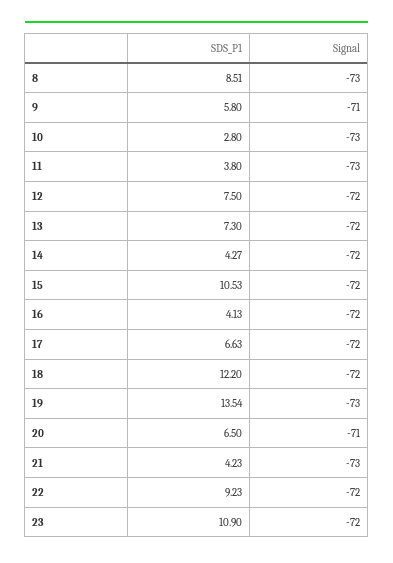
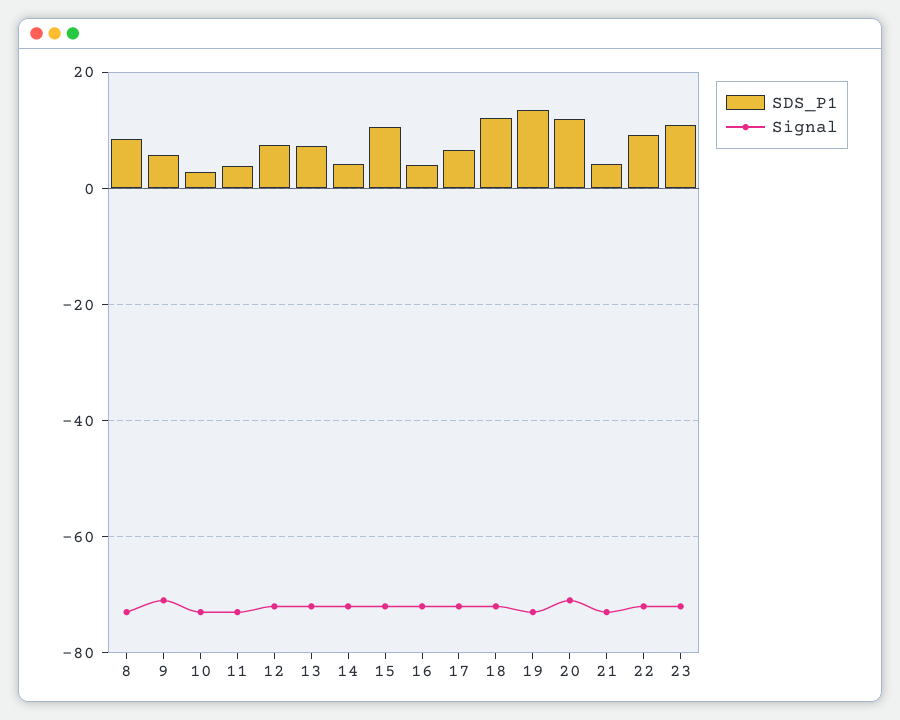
SDS_P1, 20: 6.5 -> 12

